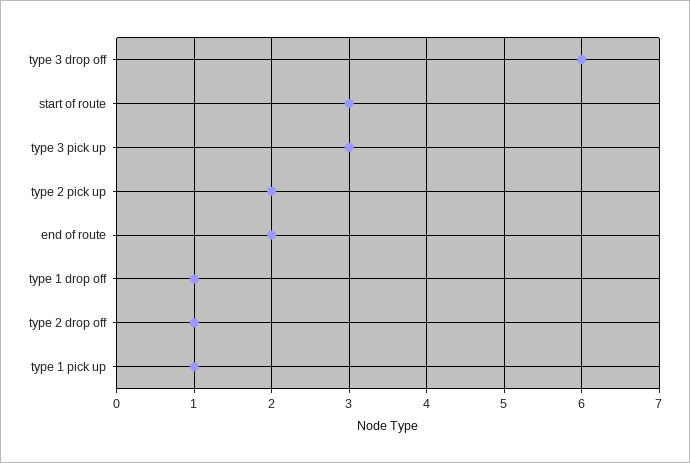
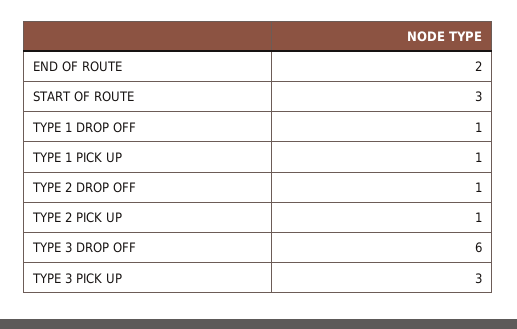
type 2 pick up: 2 -> 1

